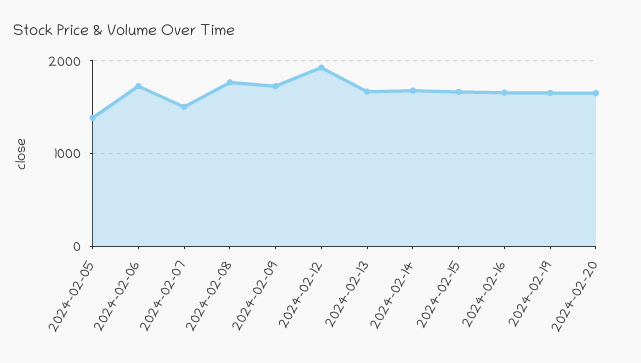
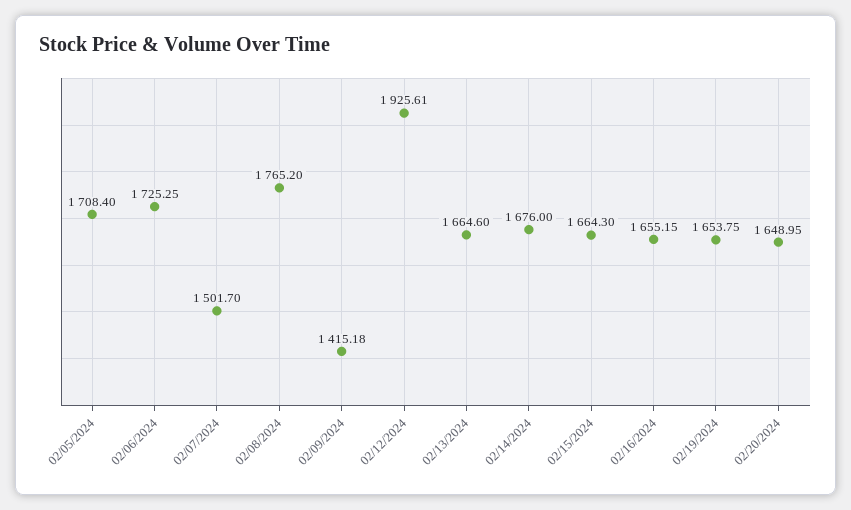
2024-02-05: 1400 -> 1708.4
2024-02-09: 1700 -> 1415.18

